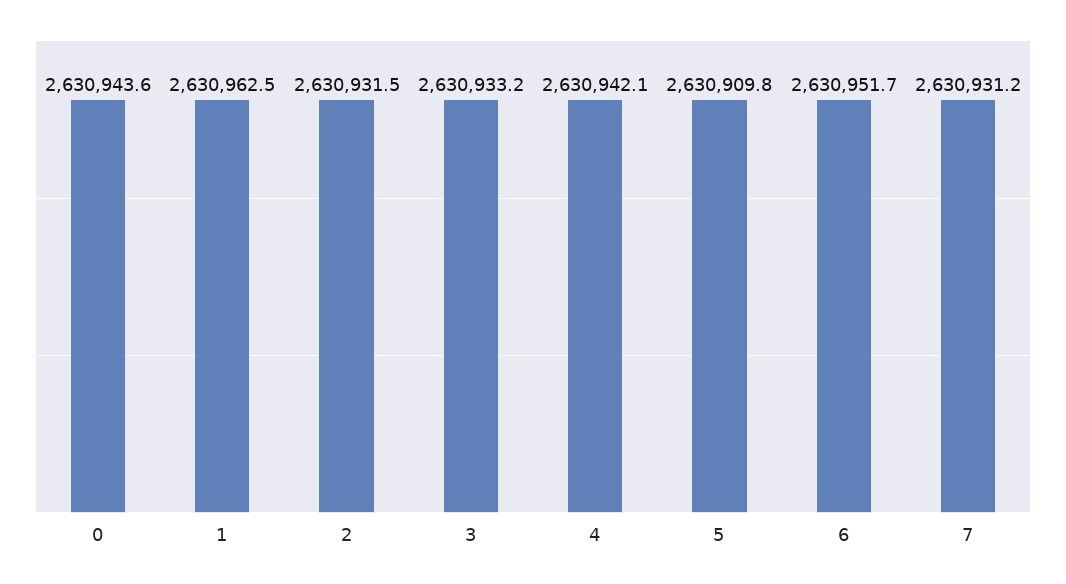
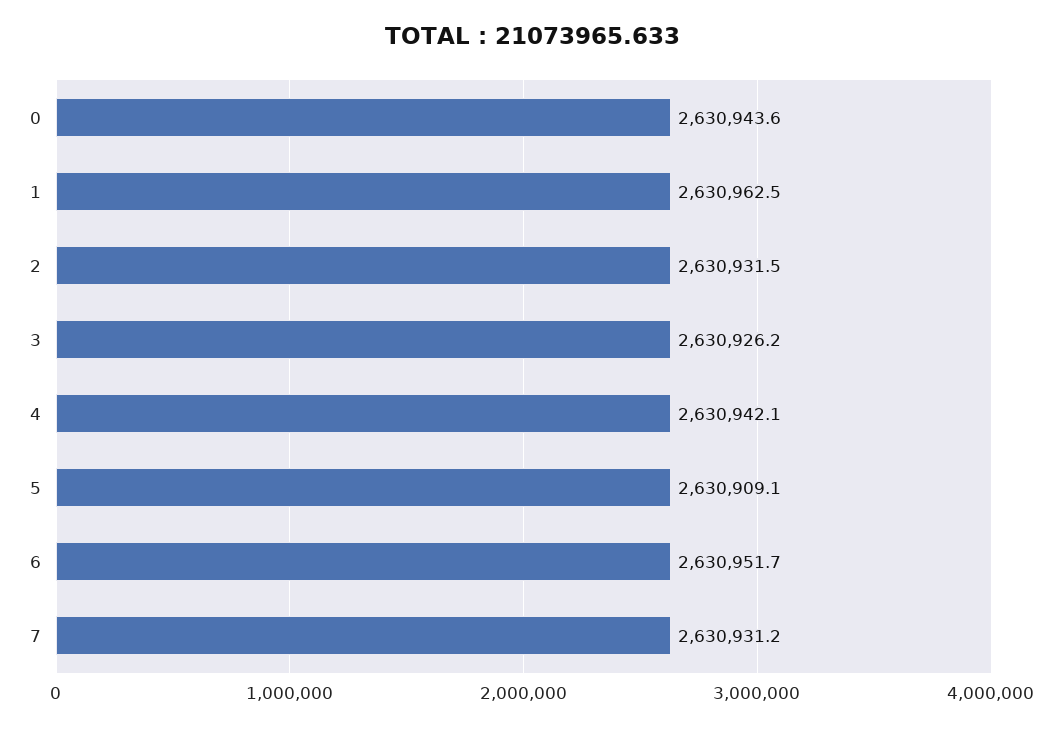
3: 2630933.2 -> 2630926.2
5: 2630909.8 -> 2630909.1

